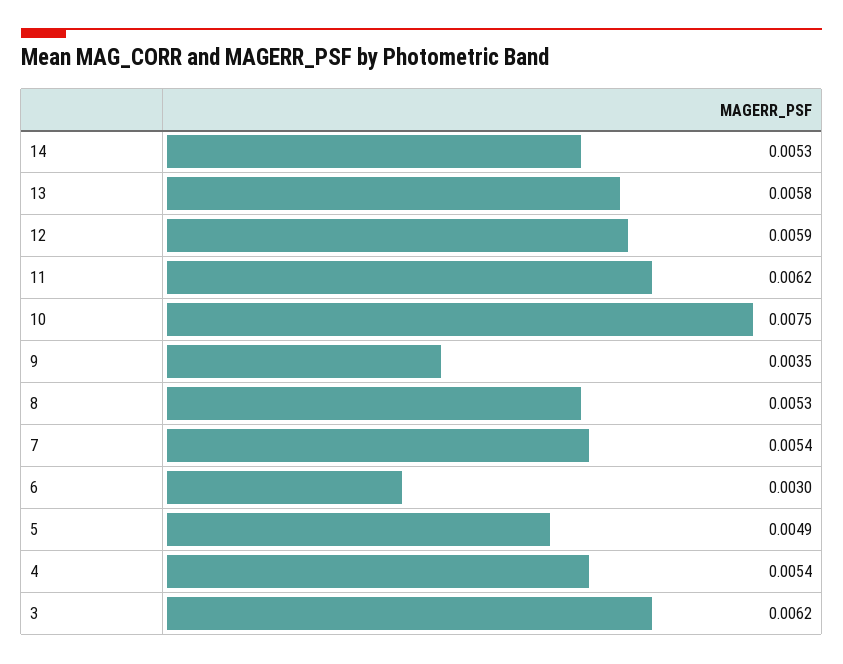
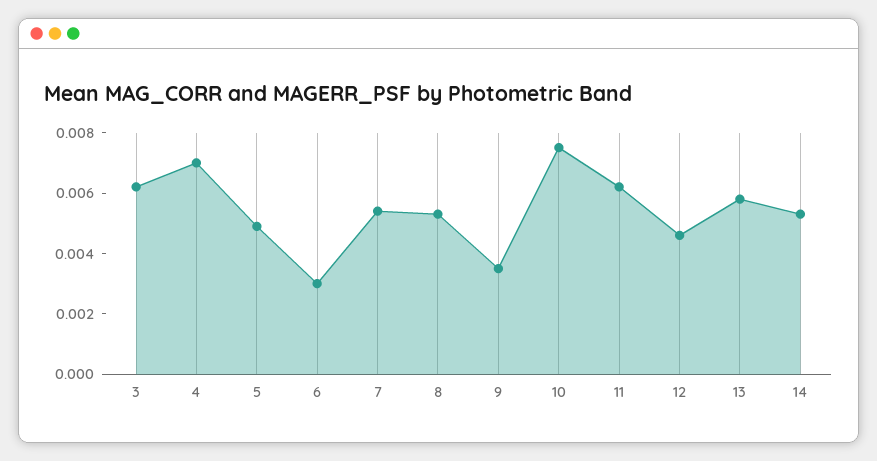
12: 0.0059 -> 0.0045
4: 0.0054 -> 0.007

